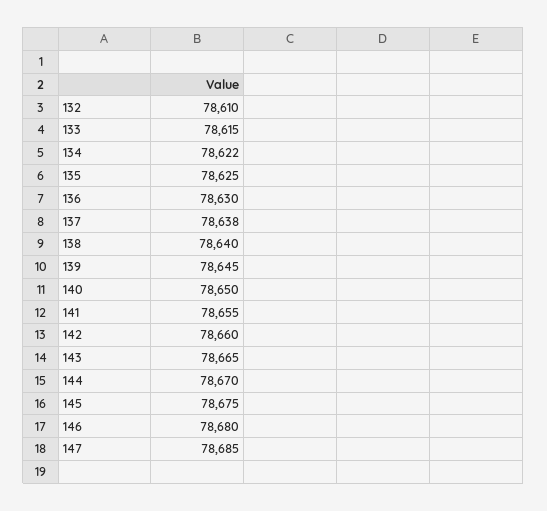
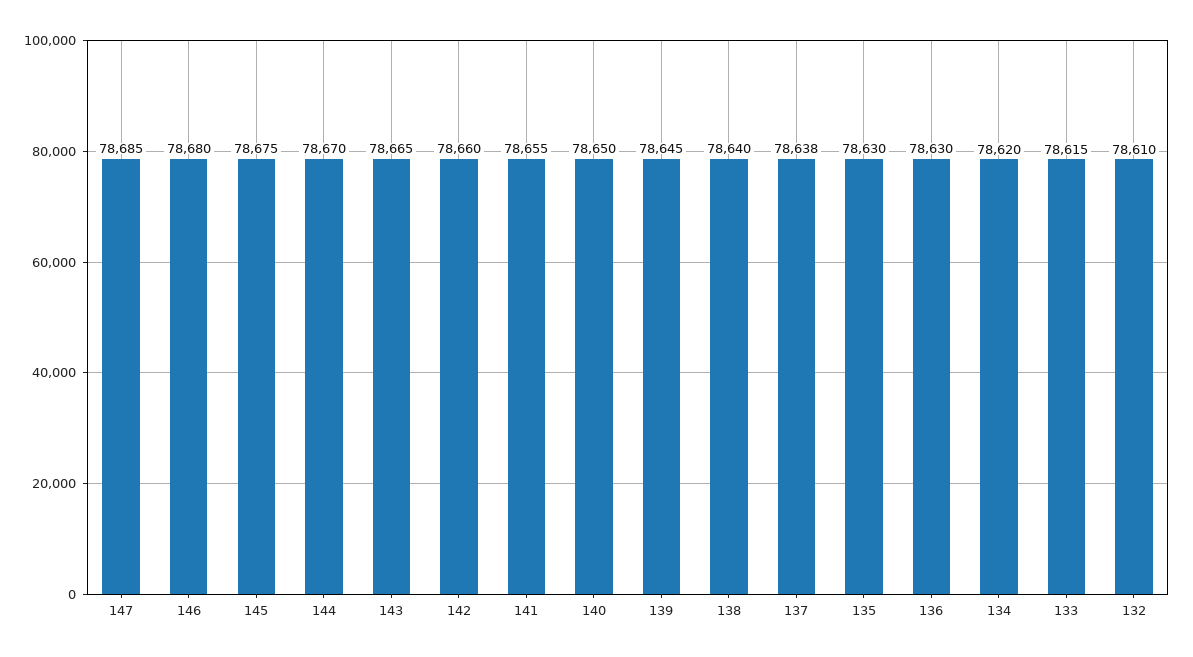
134: 78622 -> 78620
135: 78625 -> 78630

